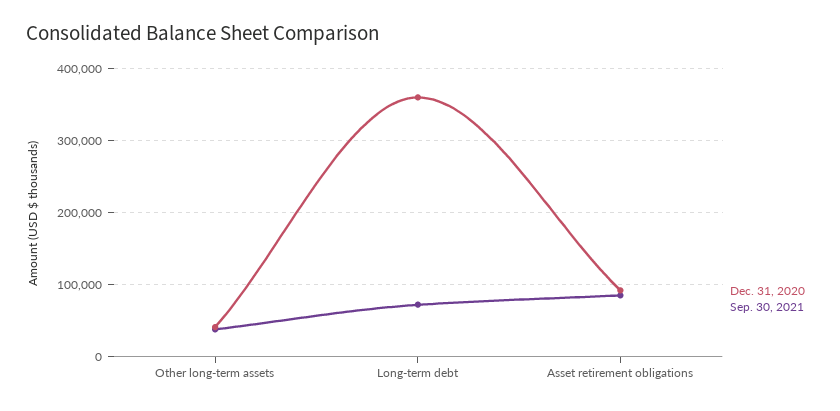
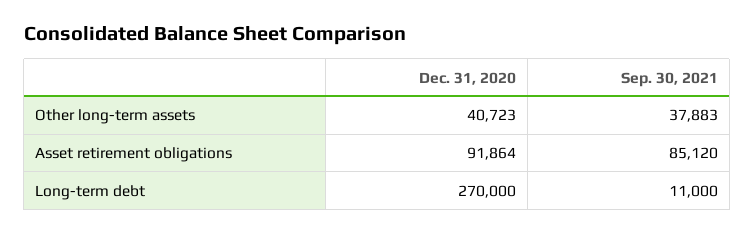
Dec. 31, 2020, Long-term debt: 360000 -> 270000
Sep. 30, 2021, Long-term debt: 70000 -> 11000

